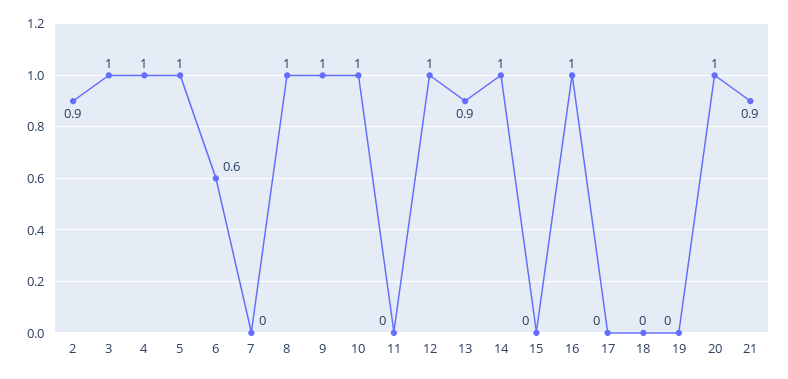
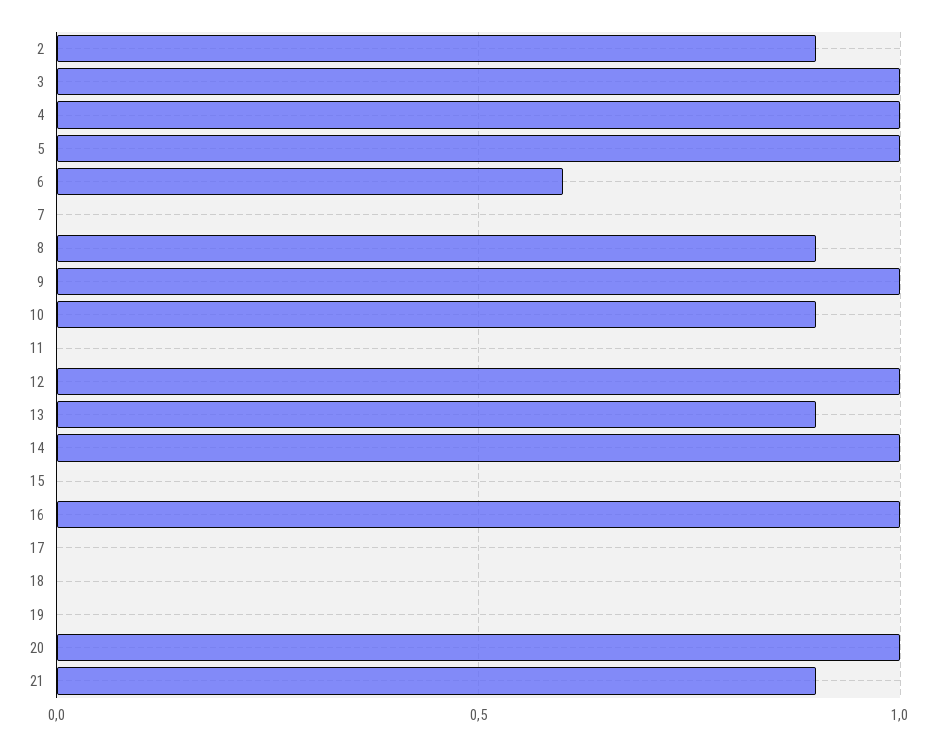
8: 1 -> 0.9
10: 1 -> 0.9

